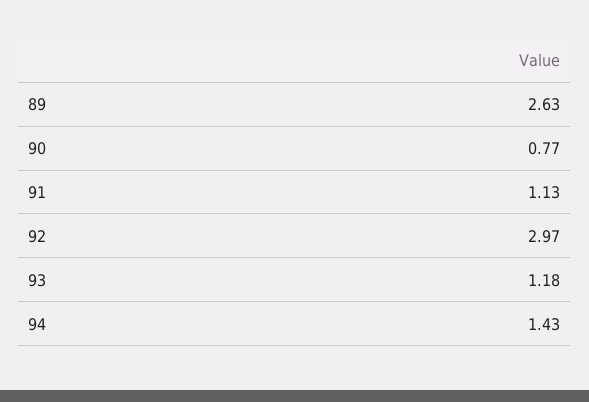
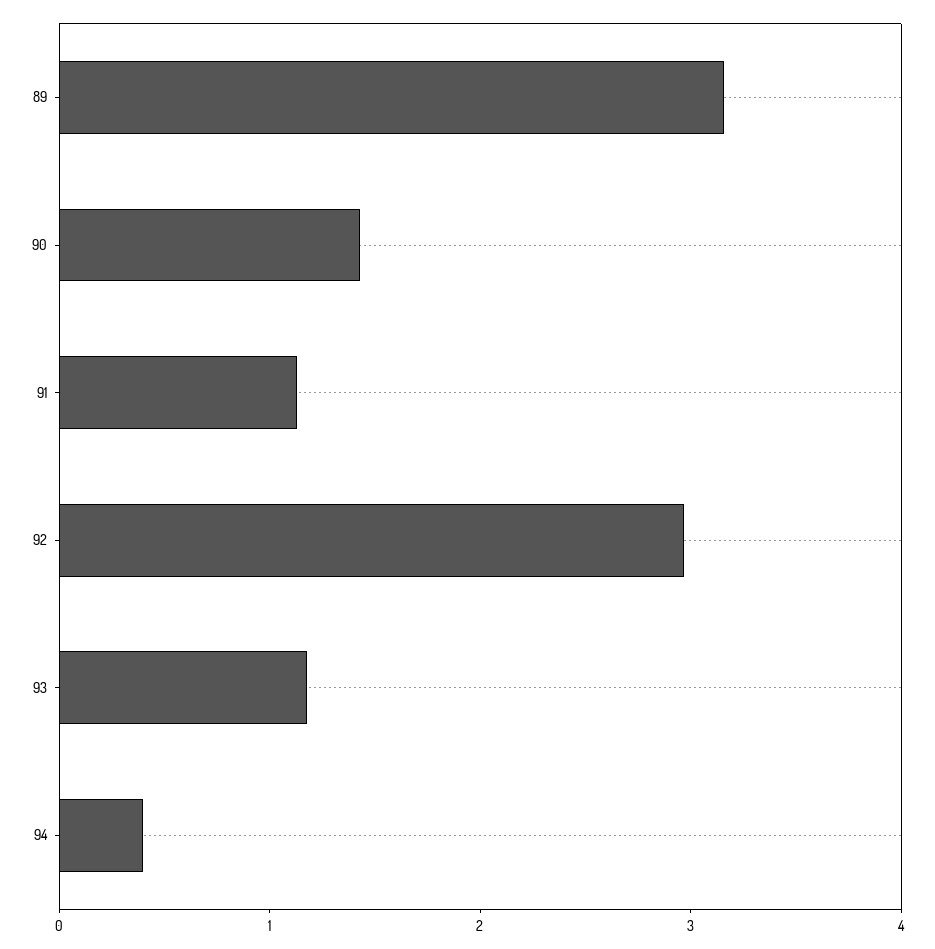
89: 2.63 -> 3.2
90: 0.77 -> 1.4
94: 1.43 -> 0.4

